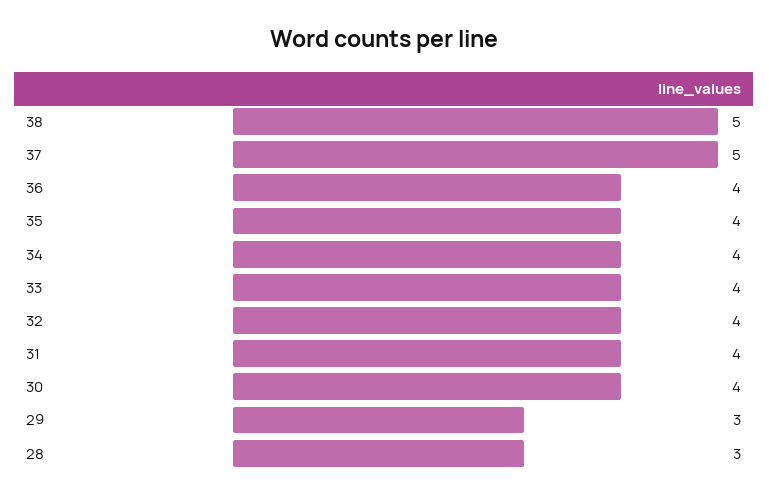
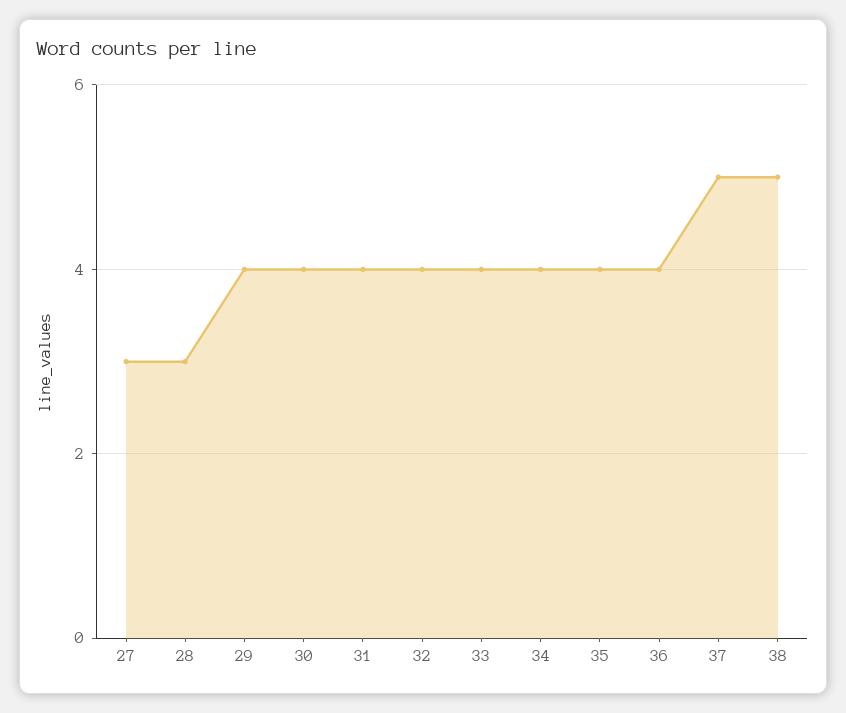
29: 3 -> 4
27: none -> 3

